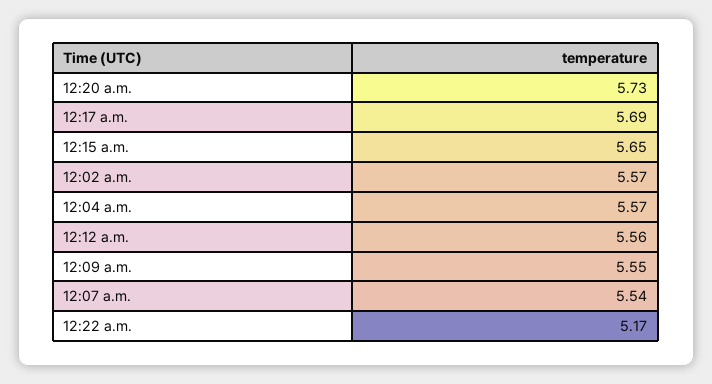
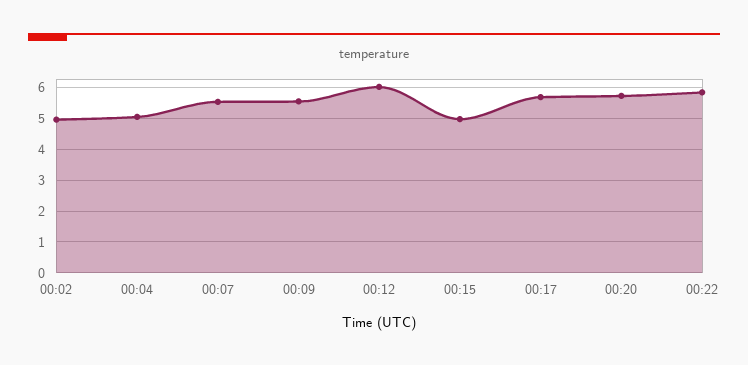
12:15 a.m.: 5.65 -> 5
12:02 a.m.: 5.57 -> 5
12:04 a.m.: 5.57 -> 5
12:12 a.m.: 5.56 -> 6
12:22 a.m.: 5.17 -> 5.8

